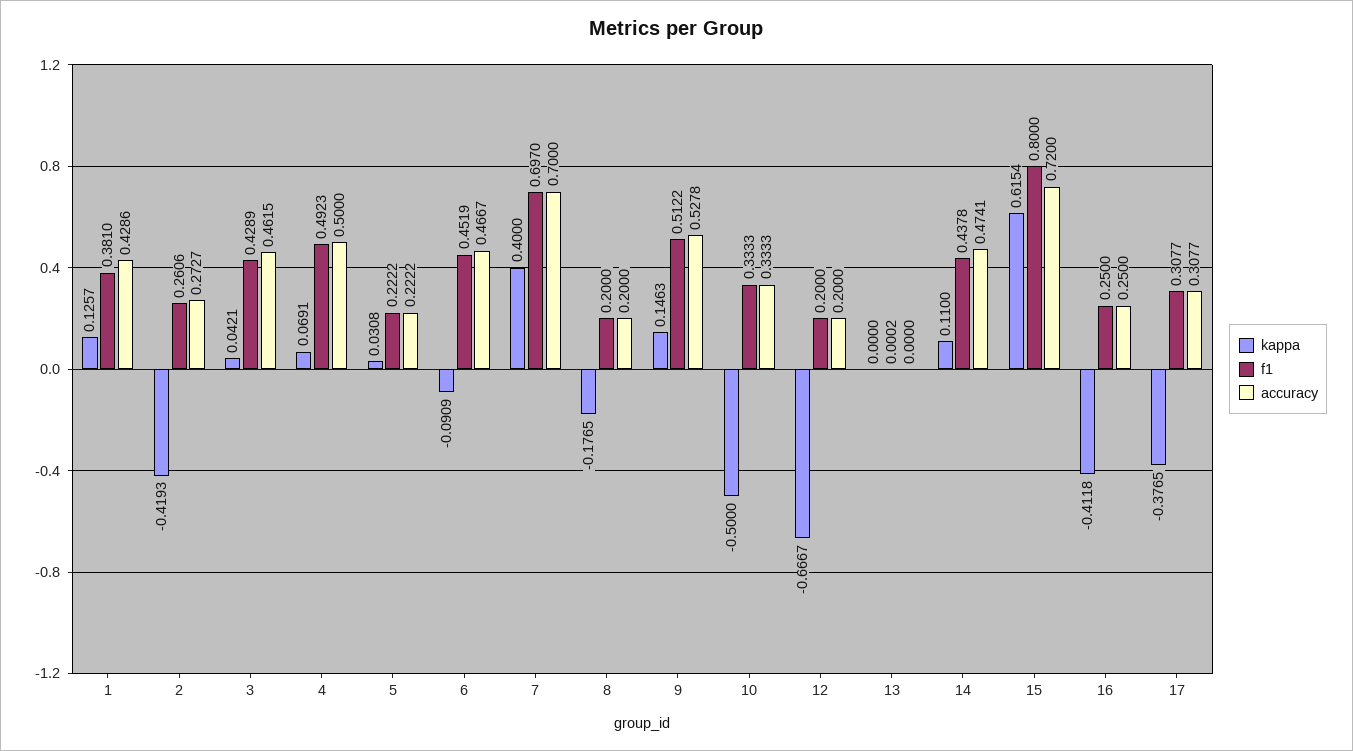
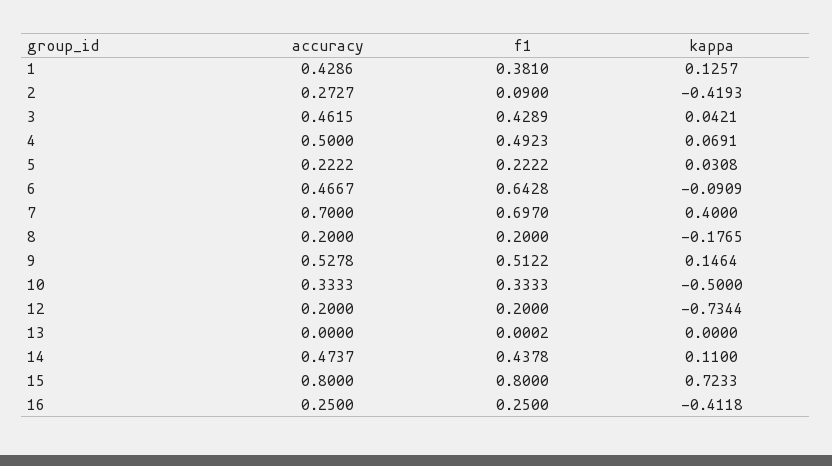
f1, 2: 0.2606 -> 0.09
f1, 6: 0.4519 -> 0.6428
kappa, 9: 0.1463 -> 0.1464
kappa, 12: -0.6667 -> -0.7344
accuracy, 14: 0.4741 -> 0.4737
kappa, 15: 0.6154 -> 0.7233
accuracy, 15: 0.72 -> 0.8
kappa, 17: -0.3765 -> none
f1, 17: 0.3077 -> none
accuracy, 17: 0.3077 -> none

